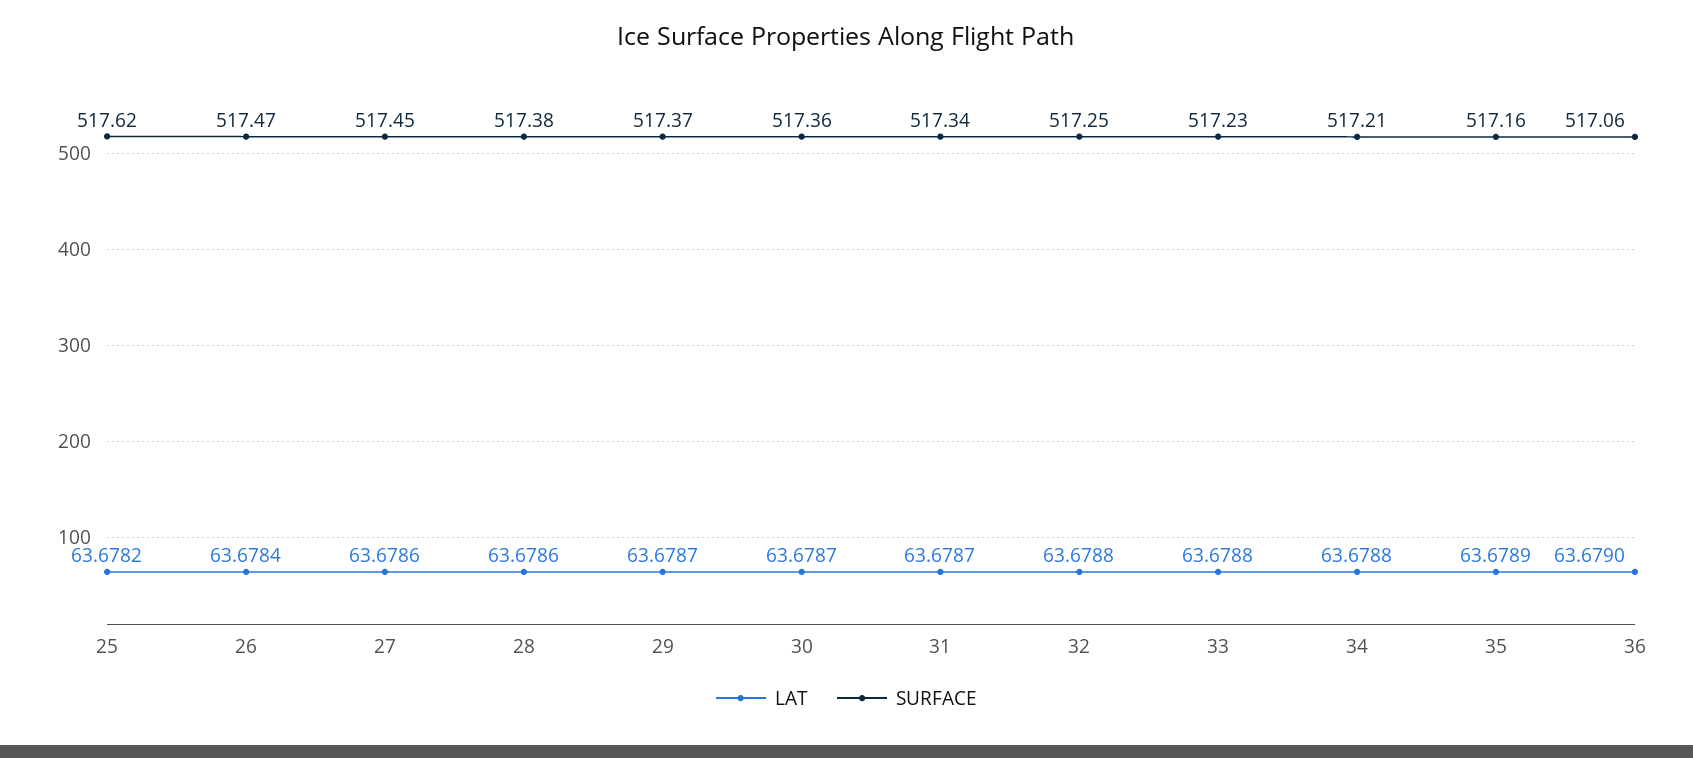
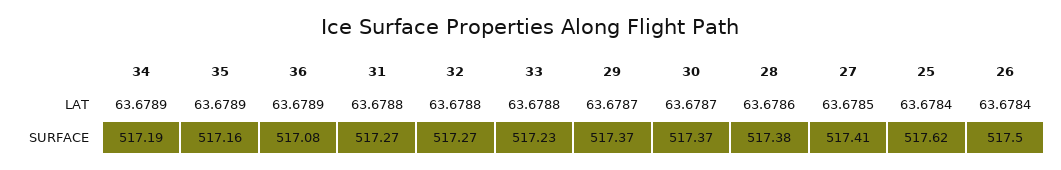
LAT, 25: 63.6782 -> 63.6784
SURFACE, 26: 517.47 -> 517.5
LAT, 27: 63.6786 -> 63.6785
SURFACE, 27: 517.45 -> 517.41
SURFACE, 30: 517.36 -> 517.37
LAT, 31: 63.6787 -> 63.6788
SURFACE, 31: 517.34 -> 517.27
SURFACE, 32: 517.25 -> 517.27
LAT, 34: 63.6788 -> 63.6789
SURFACE, 34: 517.21 -> 517.19
LAT, 36: 63.679 -> 63.6789
SURFACE, 36: 517.06 -> 517.08

